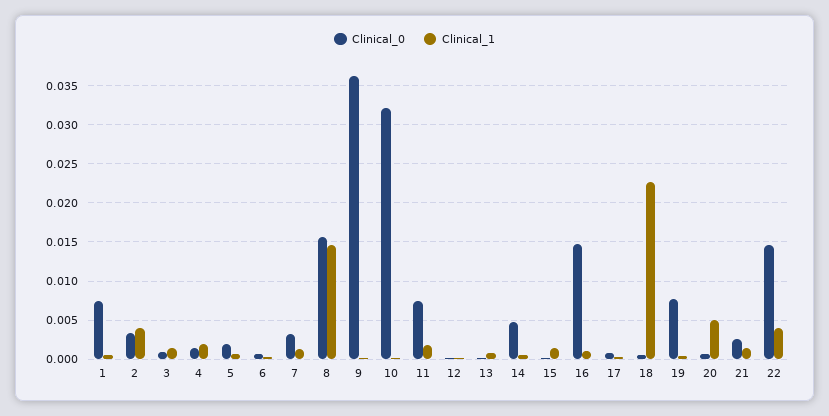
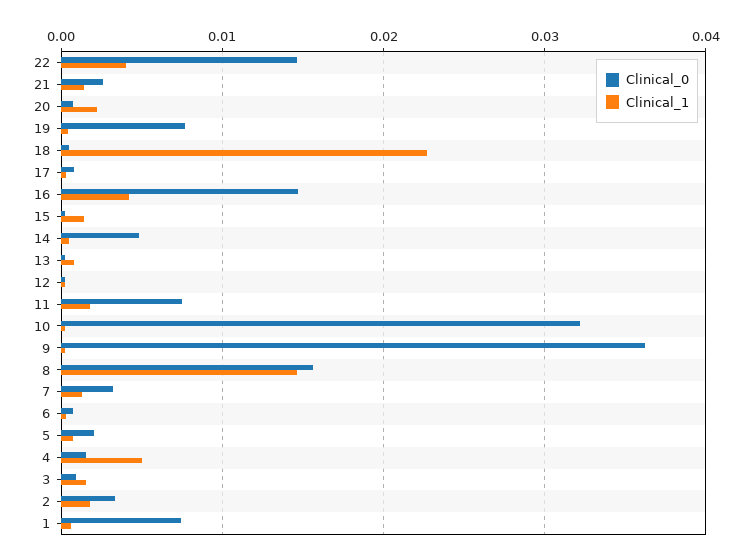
Clinical_1, 2: 0.004 -> 0.002
Clinical_1, 4: 0.002 -> 0.005
Clinical_1, 16: 0.001 -> 0.004
Clinical_1, 20: 0.005 -> 0.002

